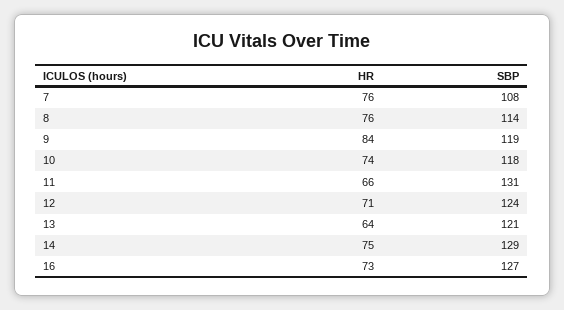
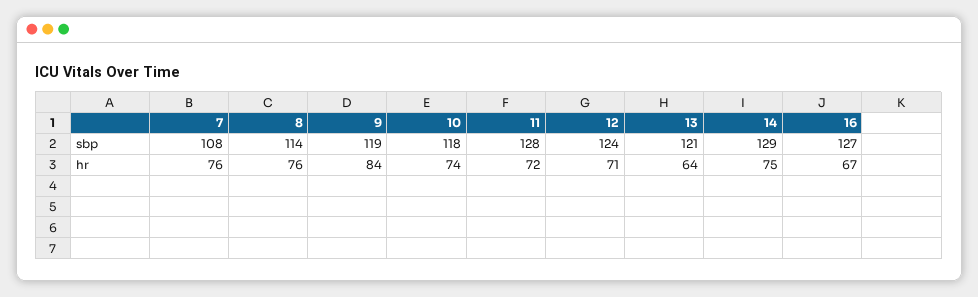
HR, 11: 66 -> 72
SBP, 11: 131 -> 128
HR, 16: 73 -> 67

